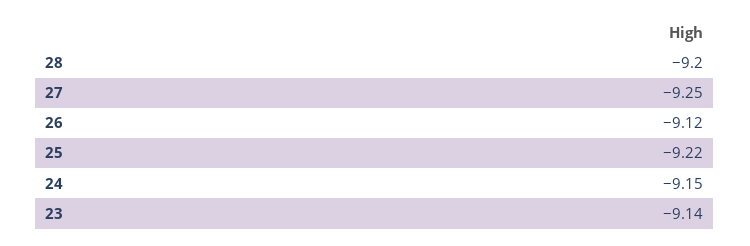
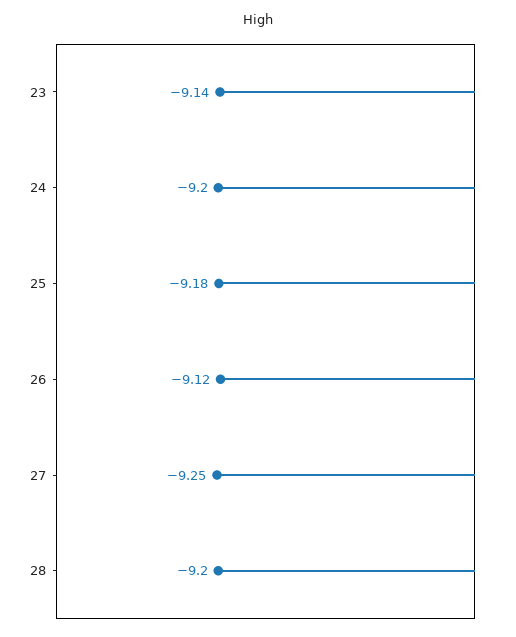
25: -9.22 -> -9.18
24: -9.15 -> -9.2

